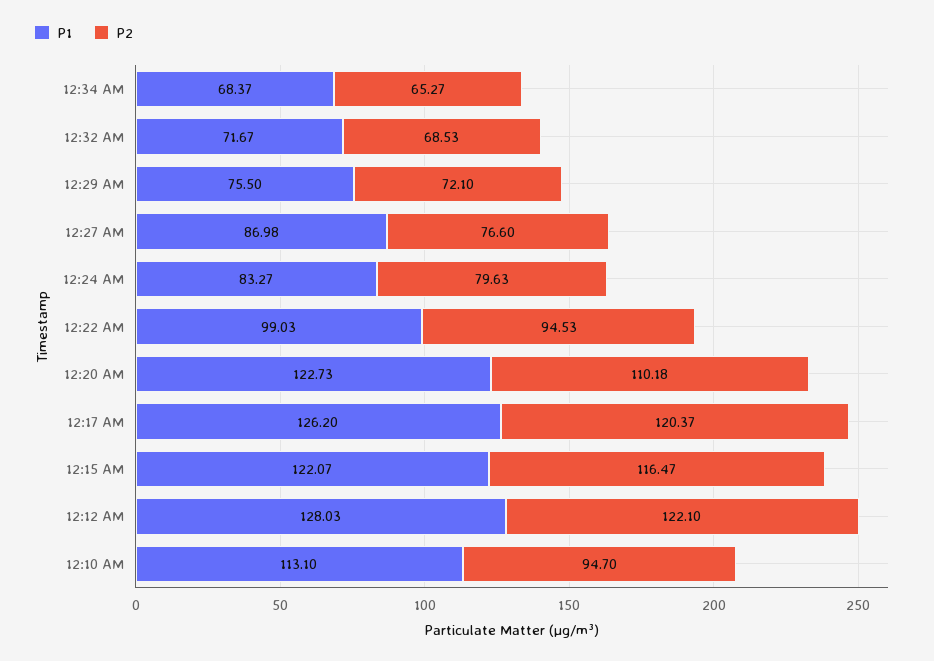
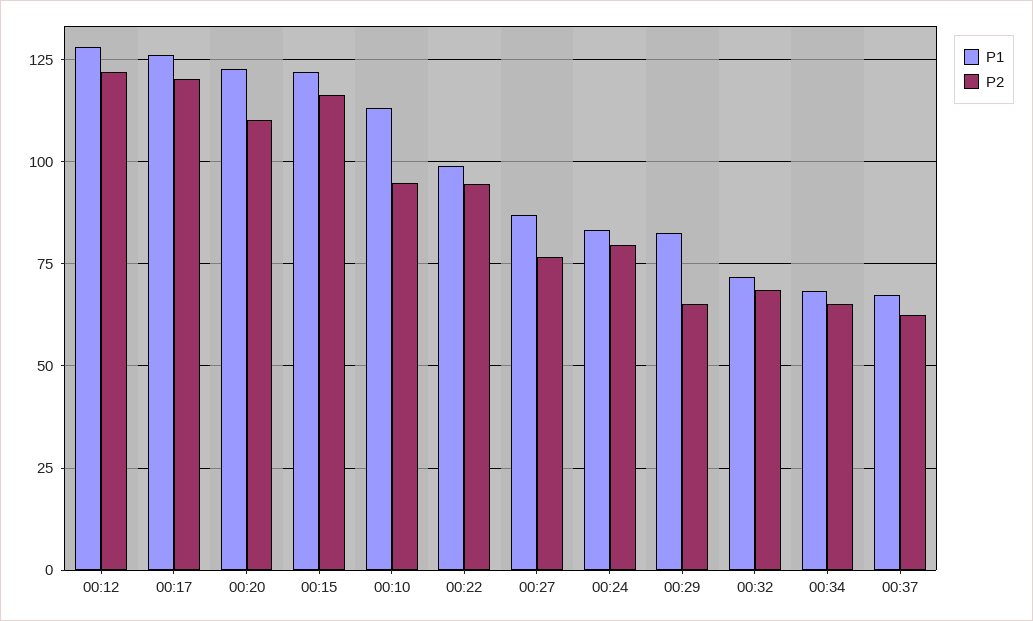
P1, 12:29 AM: 75.5 -> 82.5
P2, 12:29 AM: 72.1 -> 65
P1, 00:37: none -> 67.5
P2, 00:37: none -> 62.5

